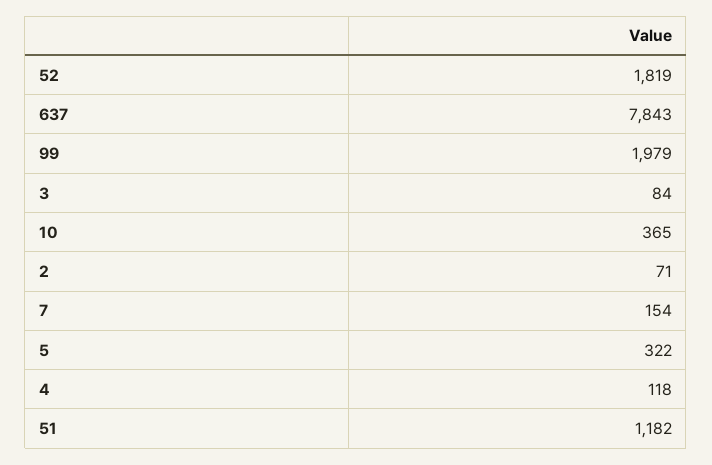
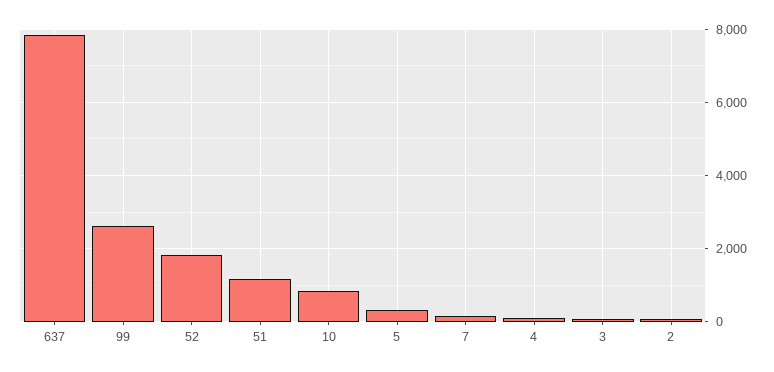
99: 1979 -> 2600
10: 365 -> 800

